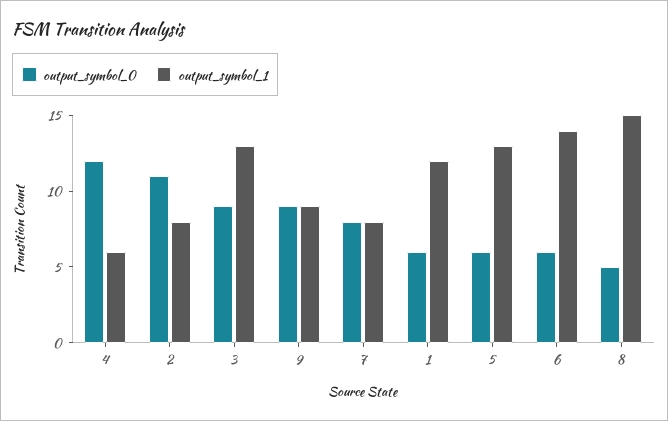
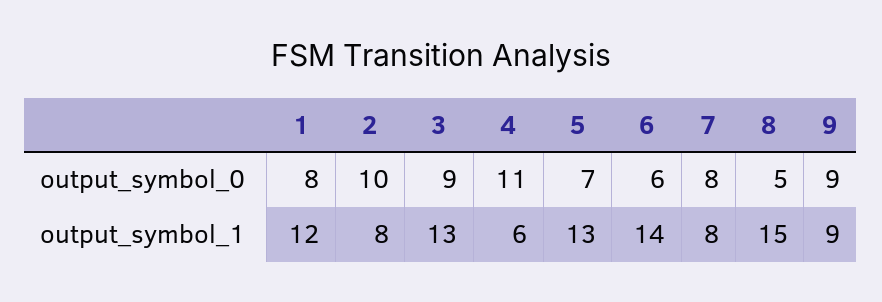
output_symbol_0, 4: 12 -> 11
output_symbol_0, 2: 11 -> 10
output_symbol_0, 1: 6 -> 8
output_symbol_0, 5: 6 -> 7

